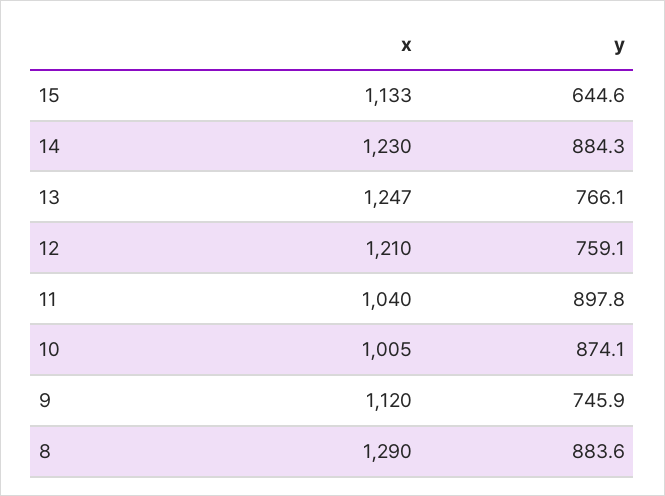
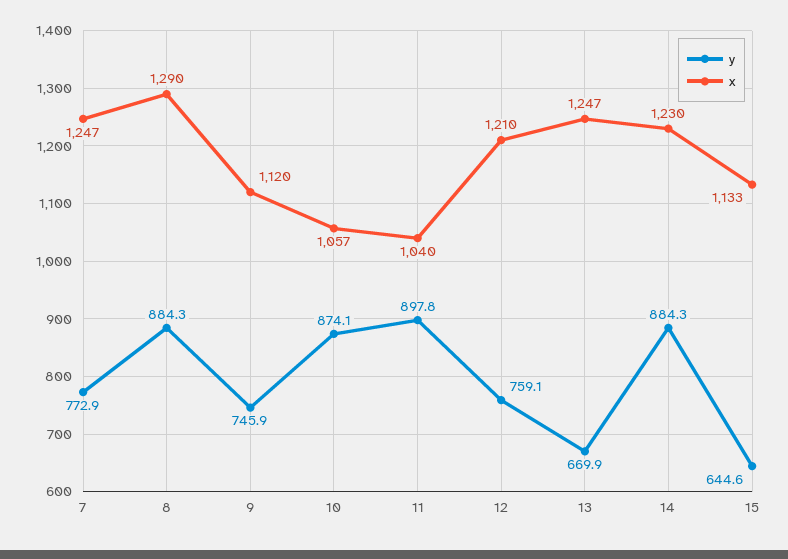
y, 13: 766.1 -> 669.9
x, 10: 1005 -> 1057
y, 8: 883.6 -> 884.3
y, 7: none -> 772.9
x, 7: none -> 1247

